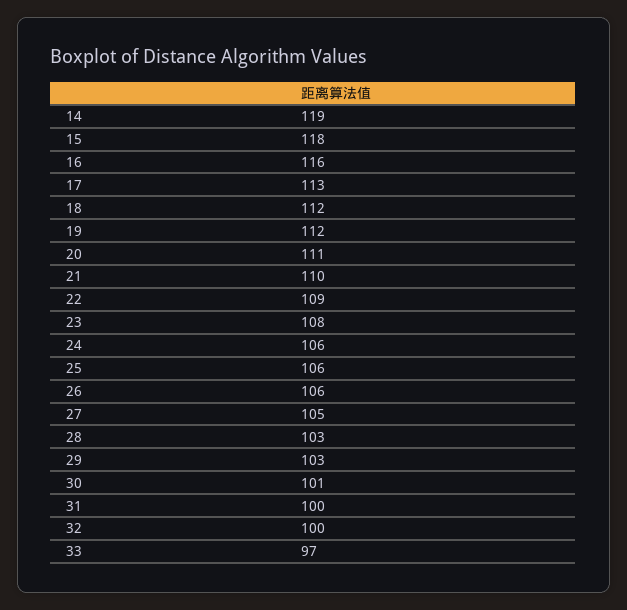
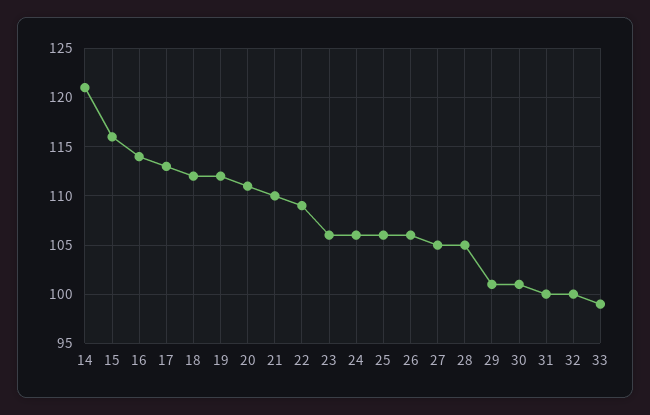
14: 119 -> 121
15: 118 -> 116
16: 116 -> 114
23: 108 -> 106
28: 103 -> 105
29: 103 -> 101
33: 97 -> 99

